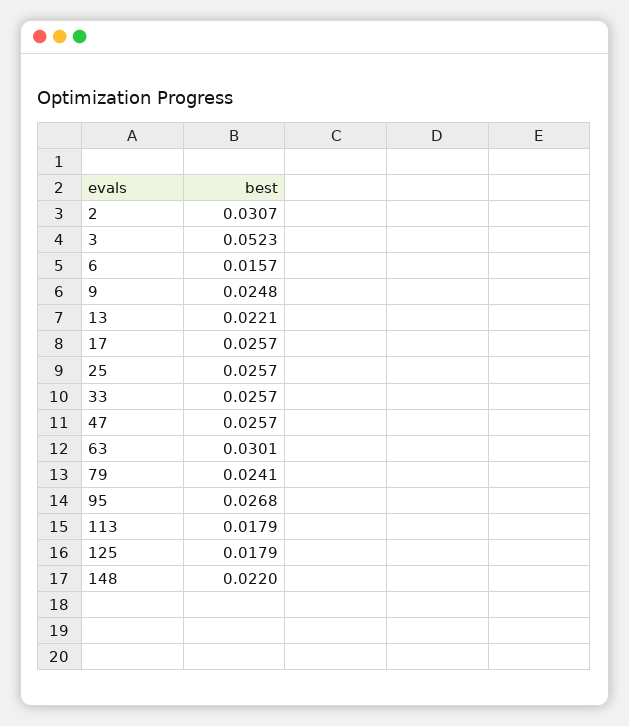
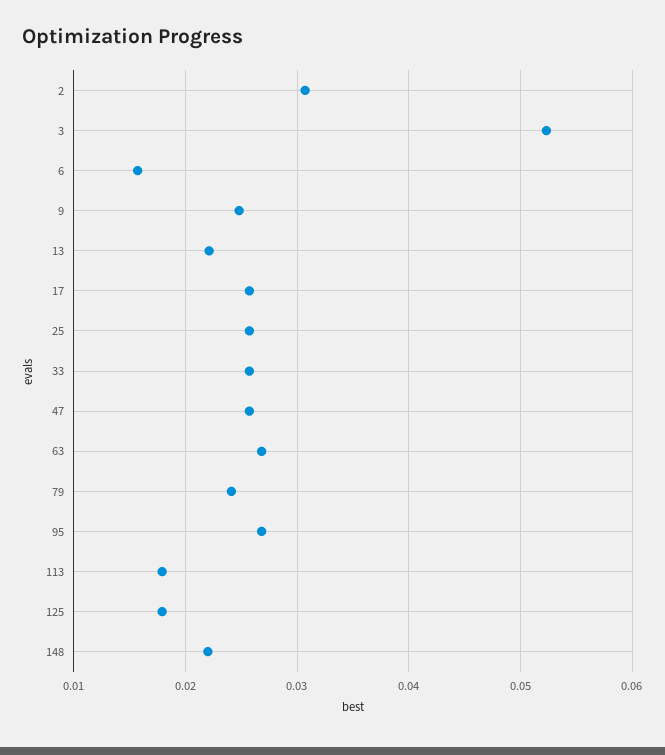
63: 0.0301 -> 0.027

